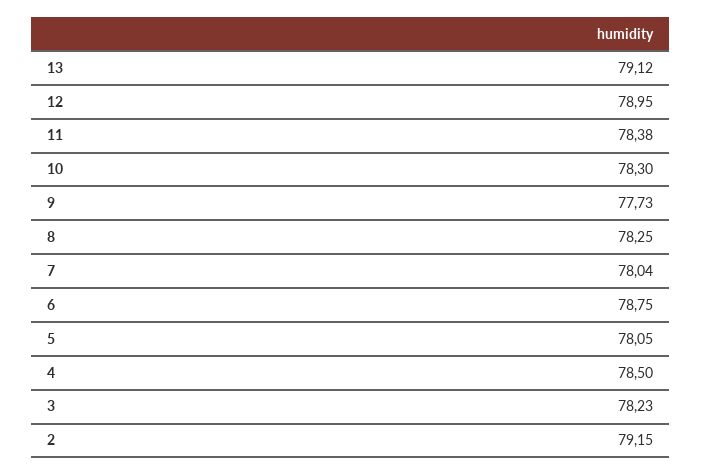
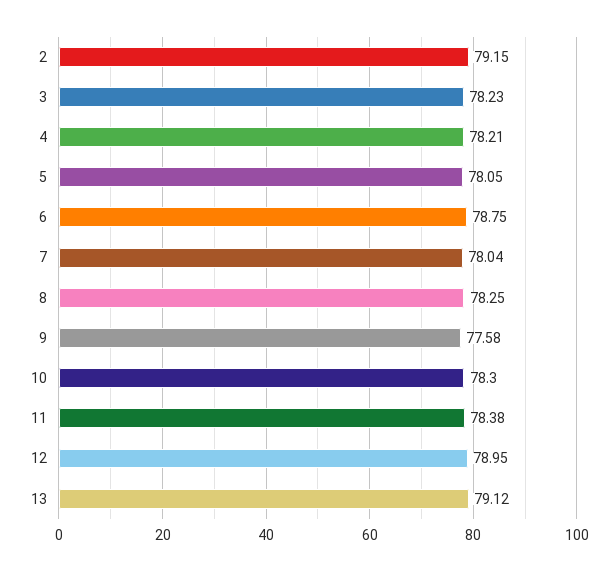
9: 77.73 -> 77.58
4: 78.5 -> 78.21

